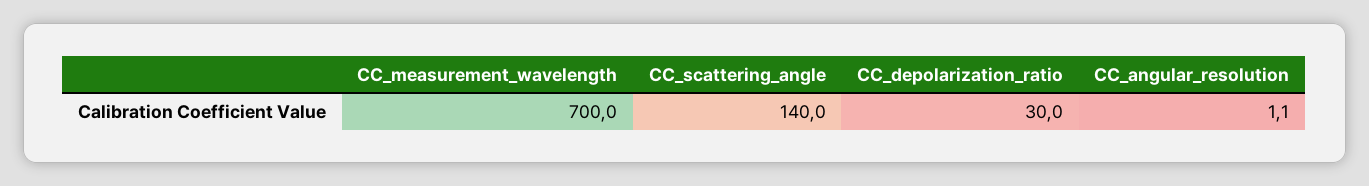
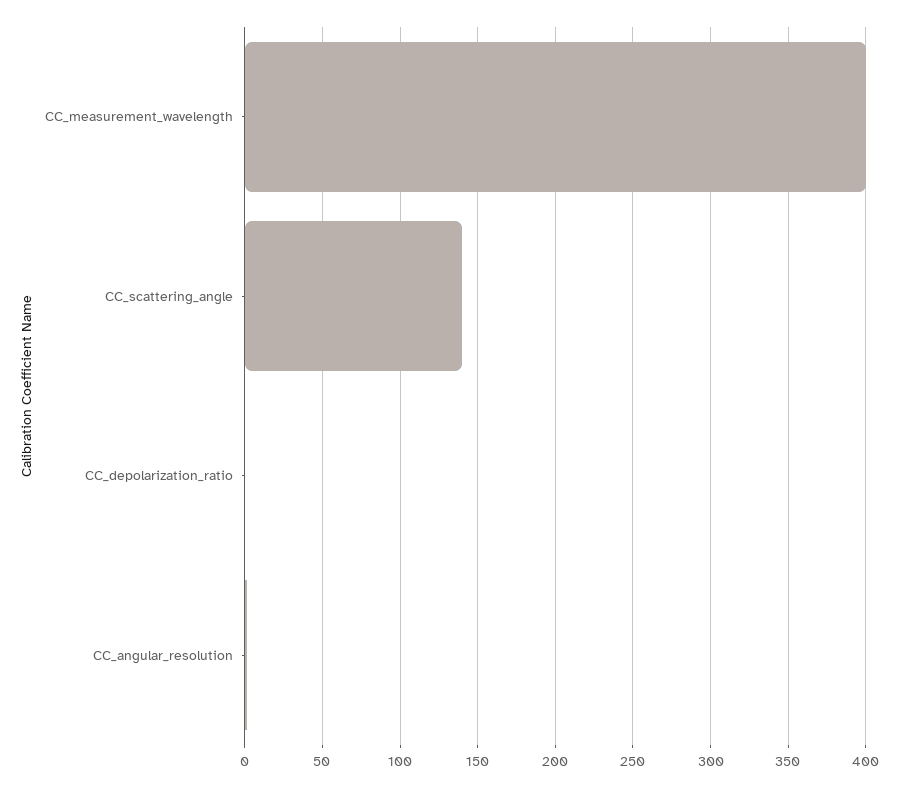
CC_measurement_wavelength: 700 -> 400
CC_depolarization_ratio: 30 -> 0

